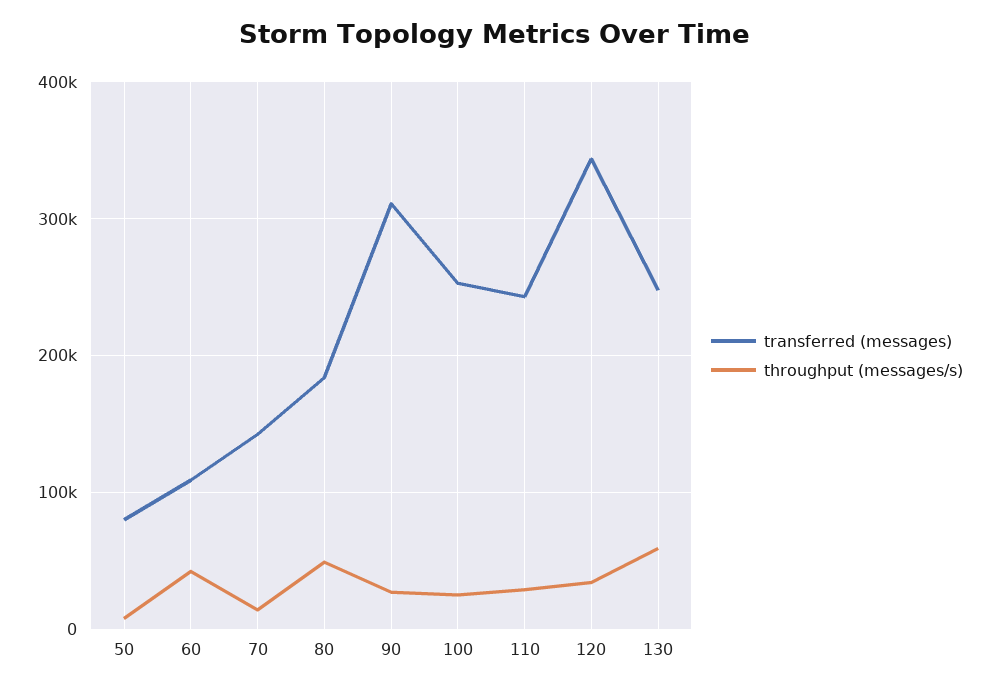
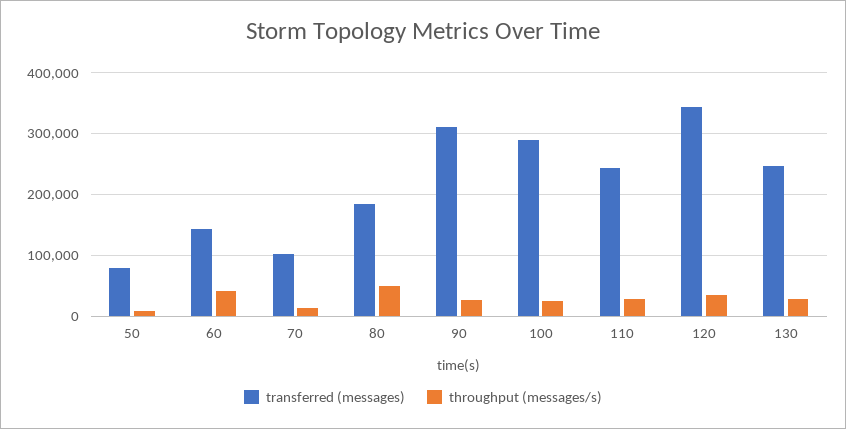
transferred (messages), 60: 110000 -> 140000
transferred (messages), 70: 140000 -> 100000
transferred (messages), 100: 250000 -> 290000
throughput (messages/s), 130: 60000 -> 30000

